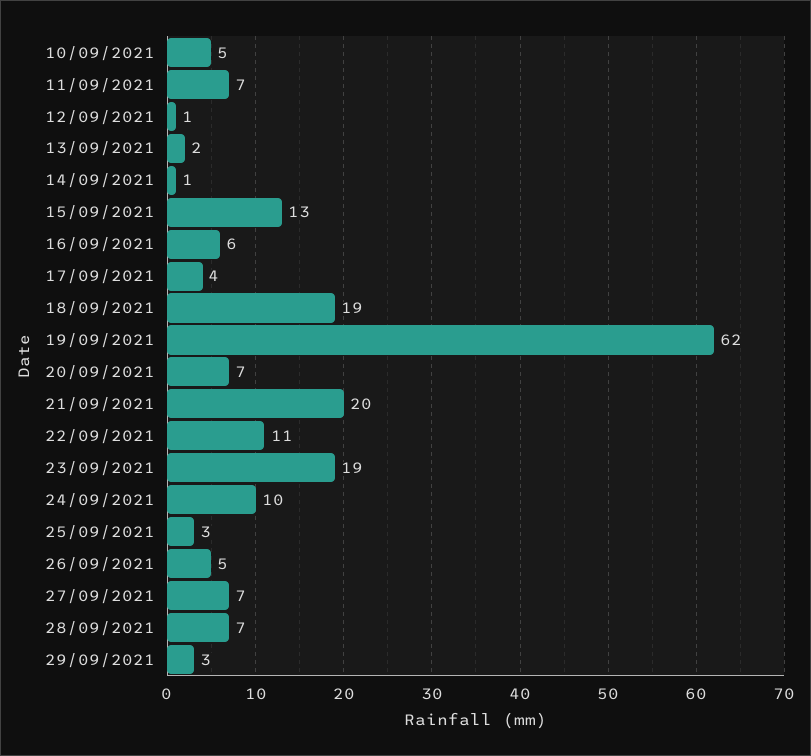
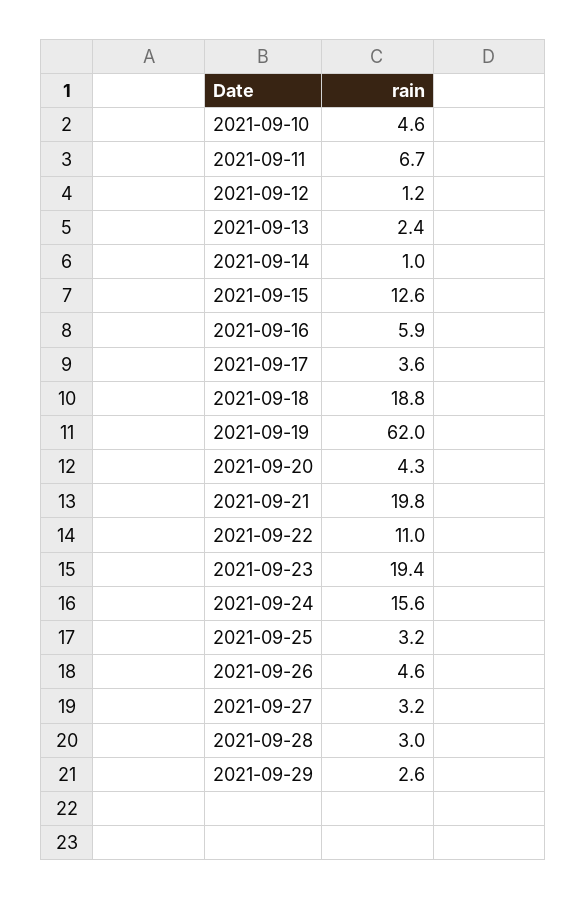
20/09/2021: 7 -> 4.3
24/09/2021: 10 -> 15.6
27/09/2021: 7 -> 3.2
28/09/2021: 7 -> 3

